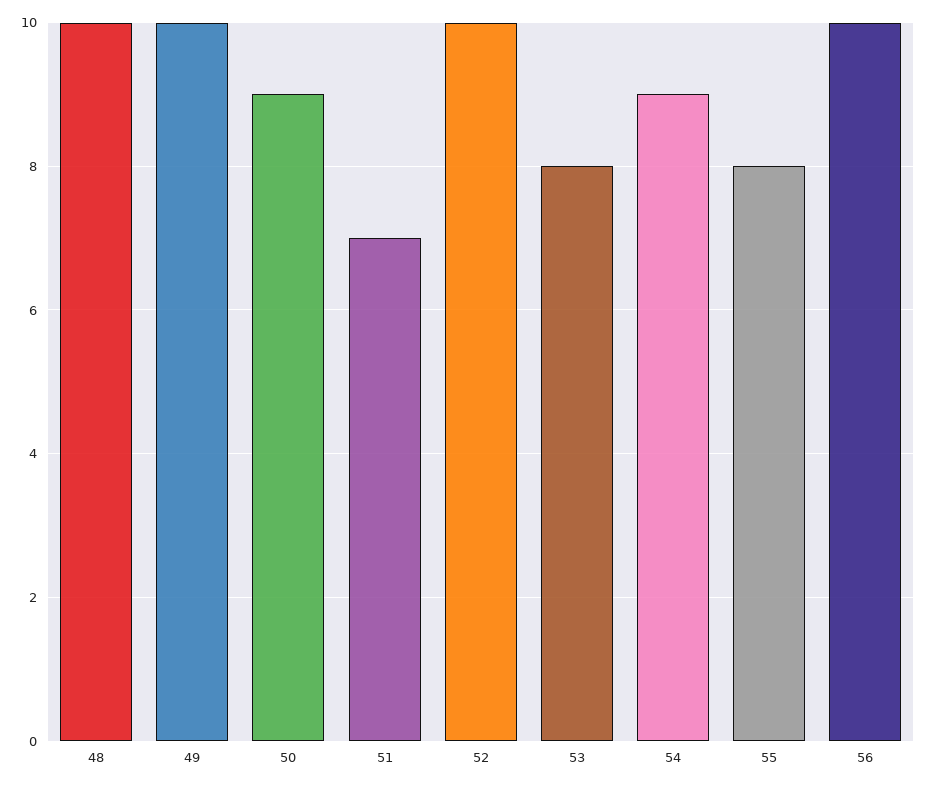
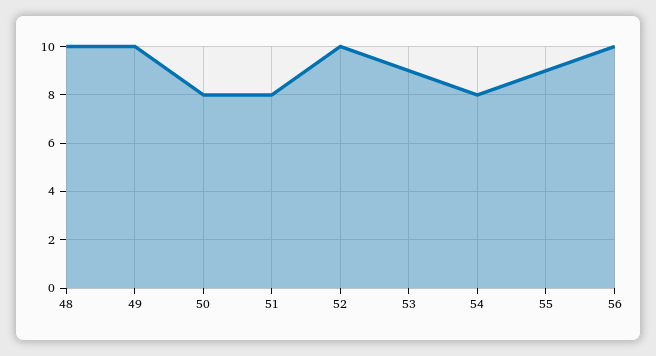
50: 9 -> 8
51: 7 -> 8
53: 8 -> 9
54: 9 -> 8
55: 8 -> 9

